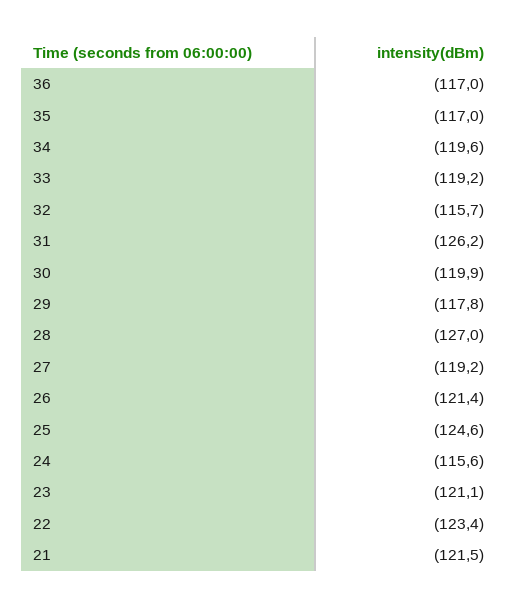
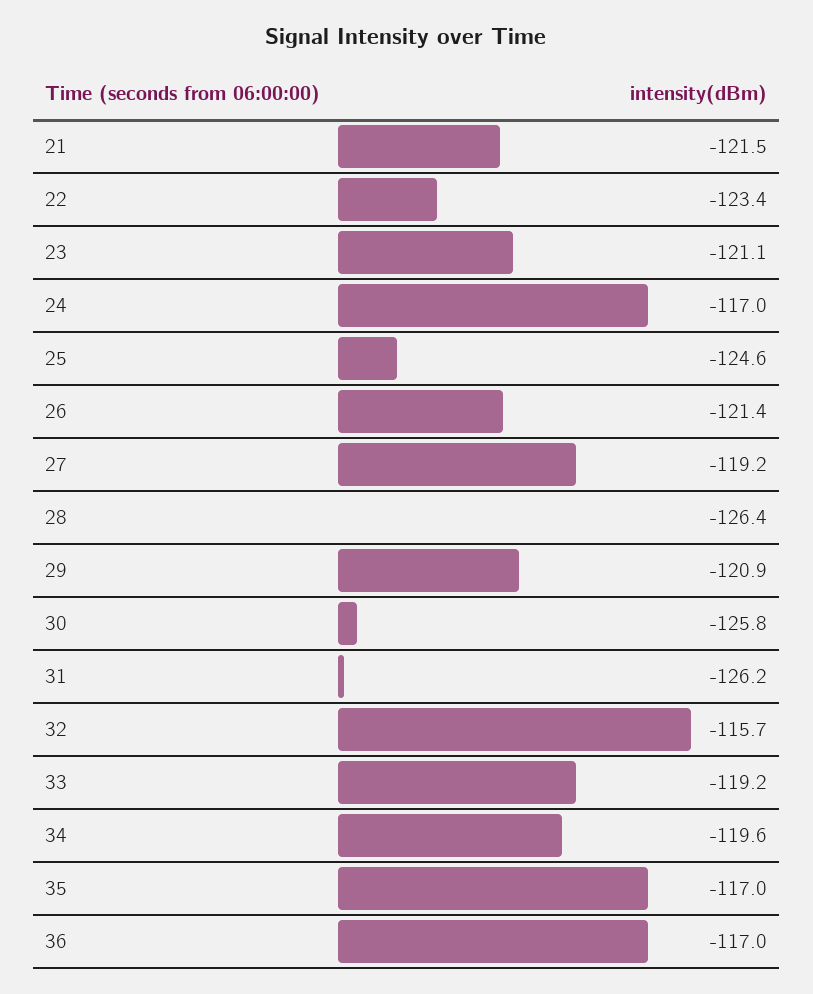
30: -119.9 -> -125.8
29: -117.8 -> -120.9
28: -127 -> -126.4
24: -115.6 -> -117

